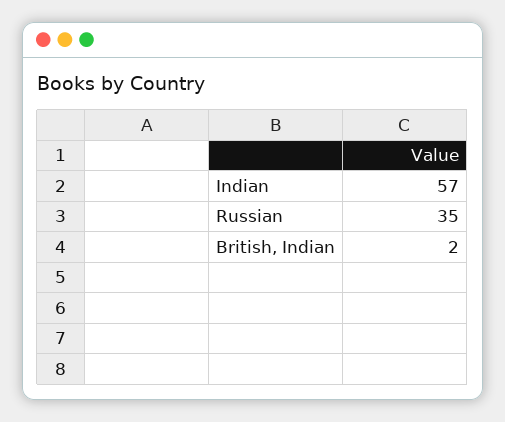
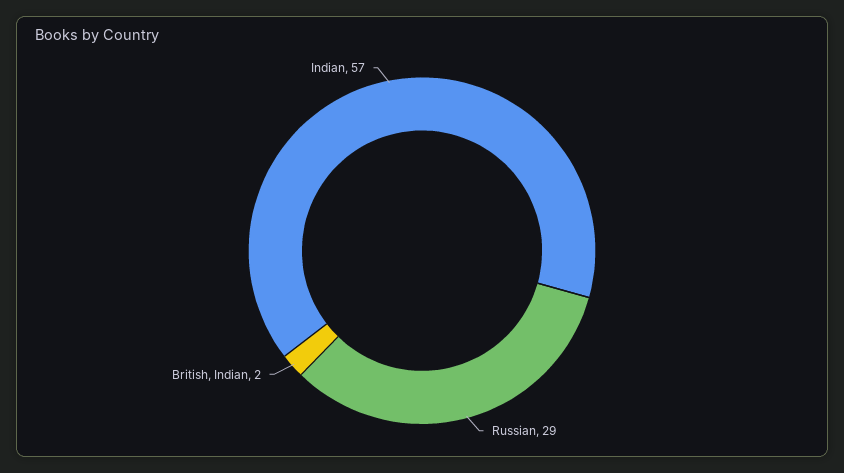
Russian: 35 -> 29

